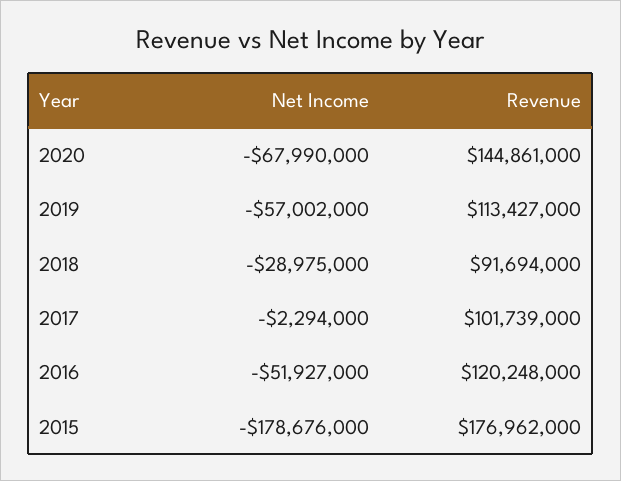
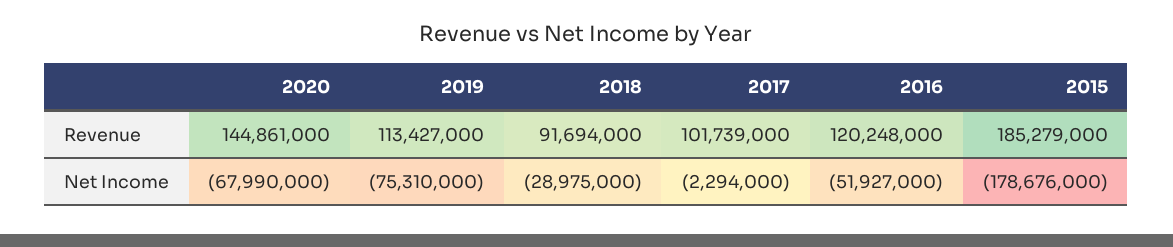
Net Income, 2019: -57002000 -> -75310000
Revenue, 2015: 176962000 -> 185279000

